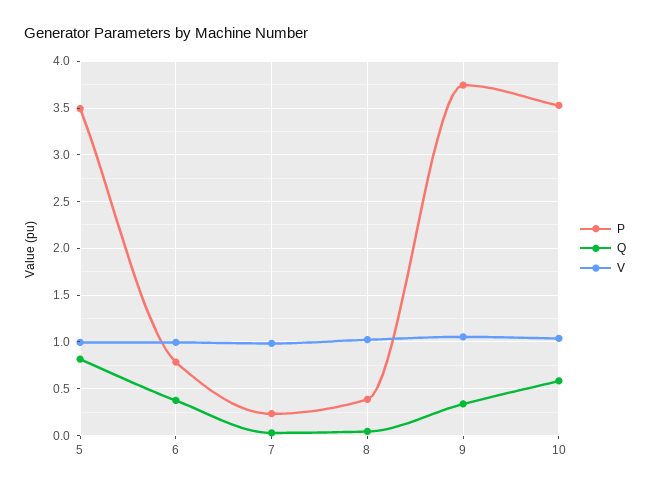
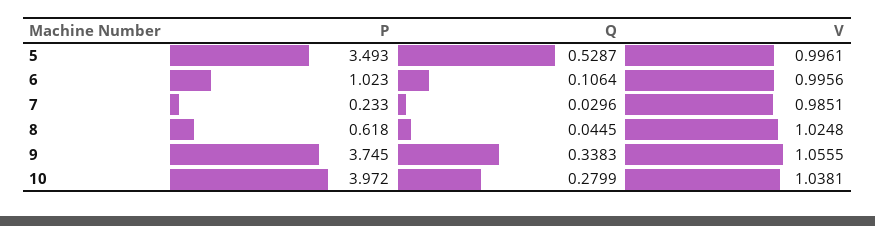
Q, 5: 0.8 -> 0.5287
P, 6: 0.8 -> 1.023
Q, 6: 0.4 -> 0.1064
P, 8: 0.4 -> 0.618
P, 10: 3.5 -> 3.972
Q, 10: 0.6 -> 0.2799

